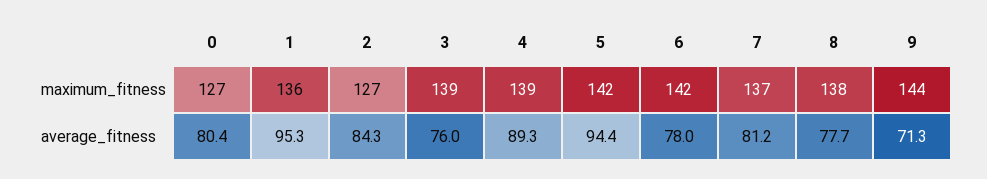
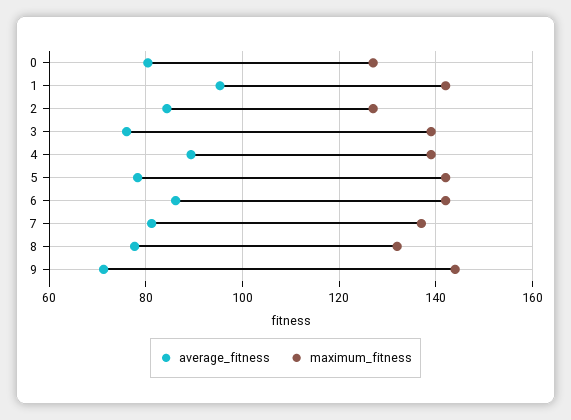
maximum_fitness, 1: 136 -> 142
maximum_fitness, 8: 138 -> 132
average_fitness, 5: 94.4 -> 78
average_fitness, 6: 78 -> 86

